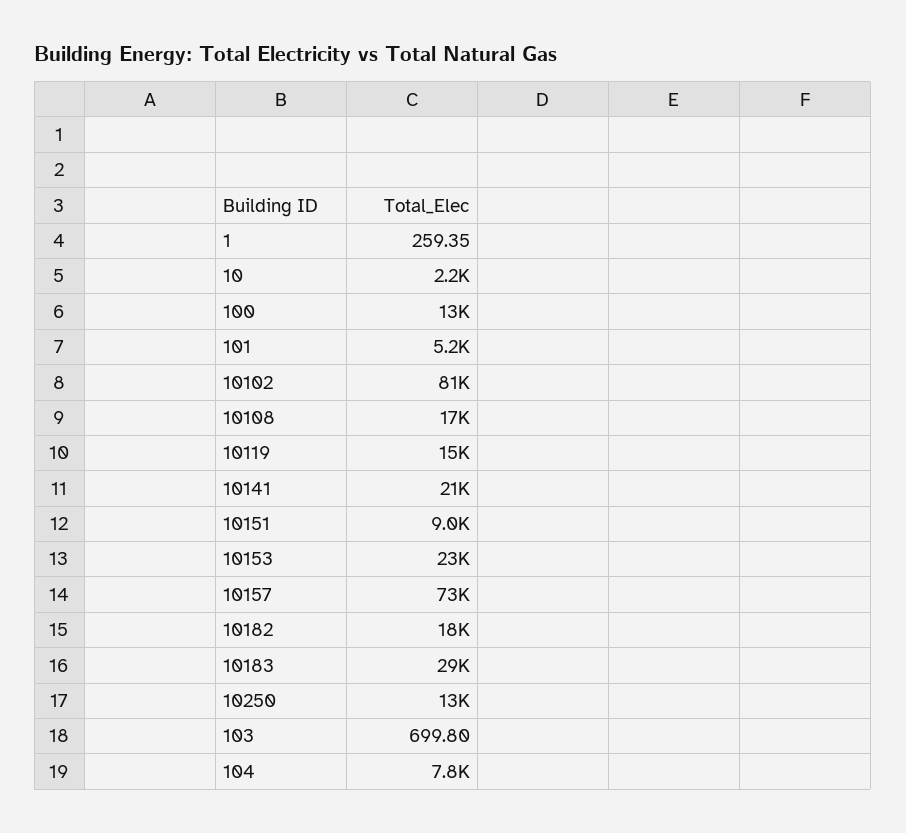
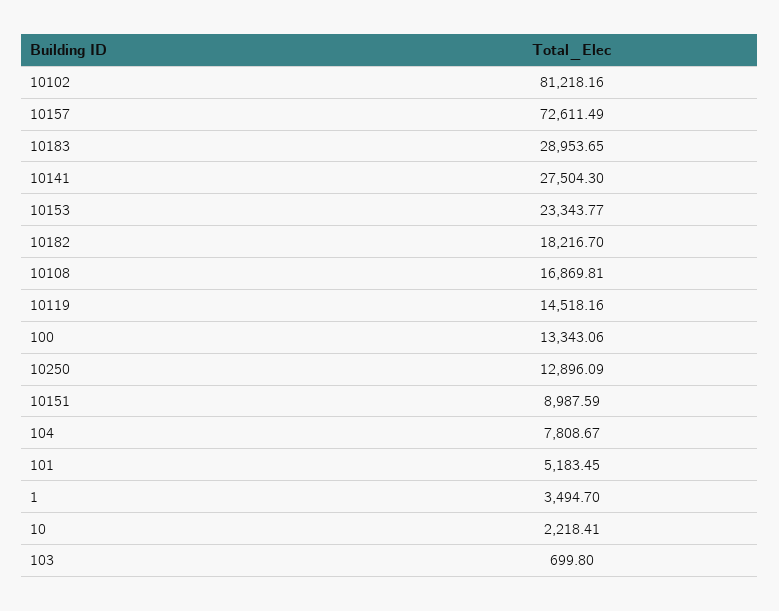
1: 259.35 -> 3494.7
10141: 21000 -> 27504.3

